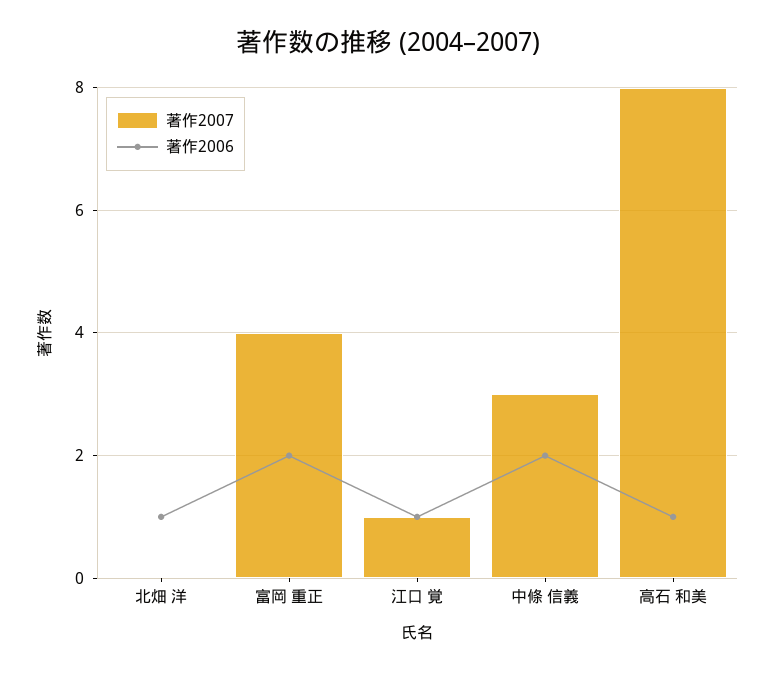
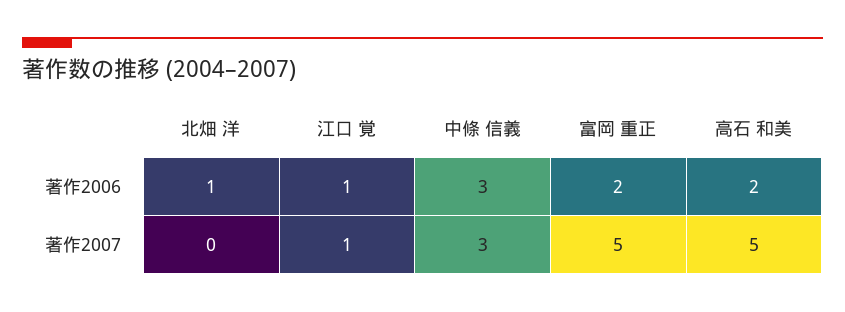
著作2007, 富岡 重正: 4 -> 5
著作2006, 中條 信義: 2 -> 3
著作2007, 高石 和美: 8 -> 5
著作2006, 高石 和美: 1 -> 2

